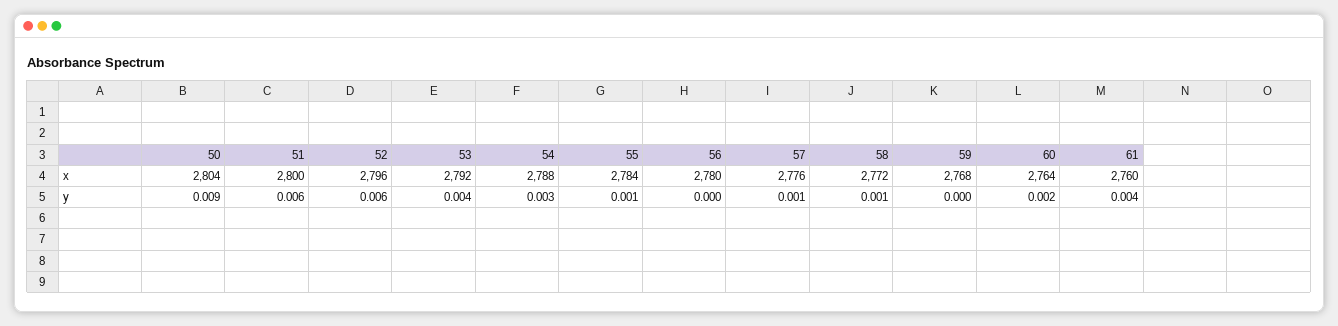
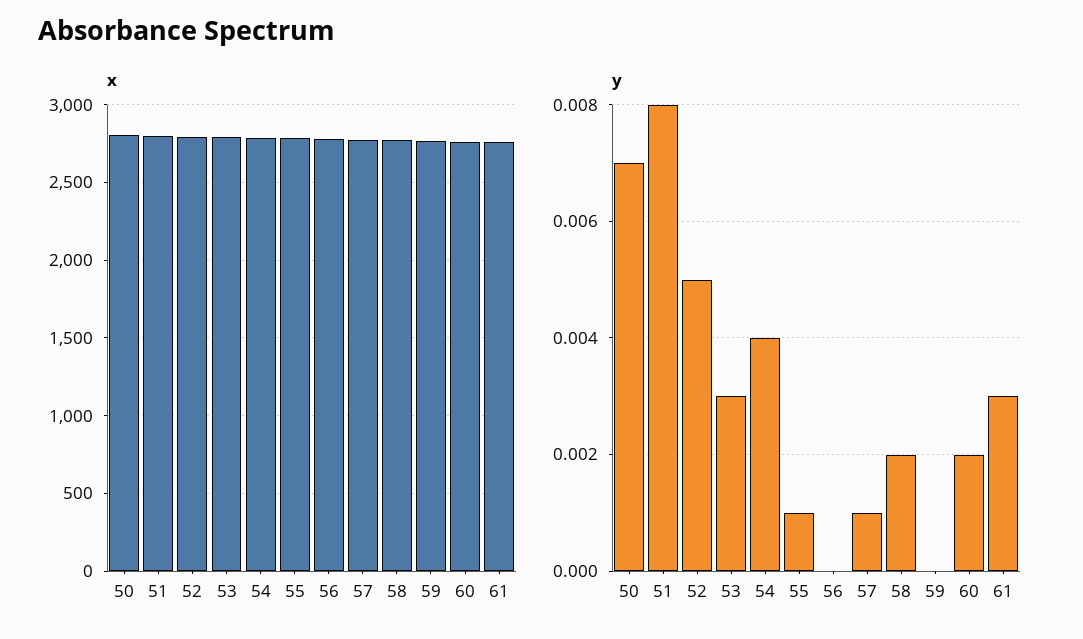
y, 50: 0.009 -> 0.007
y, 51: 0.006 -> 0.008
y, 52: 0.006 -> 0.005
y, 53: 0.004 -> 0.003
y, 54: 0.003 -> 0.004
y, 58: 0.001 -> 0.002
y, 61: 0.004 -> 0.003

